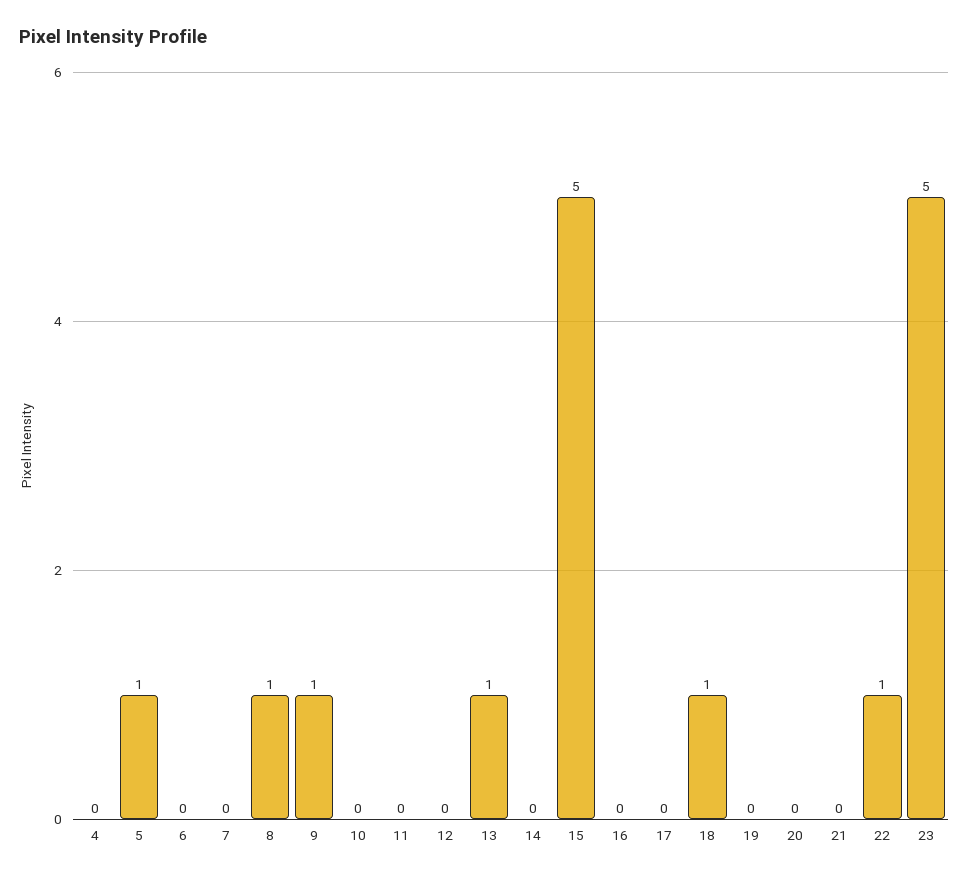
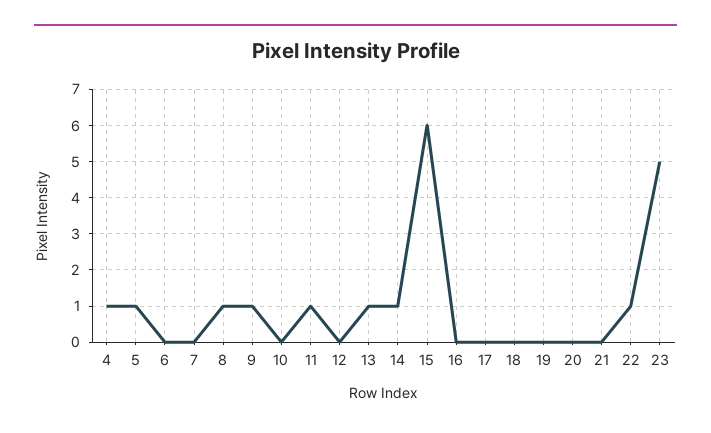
4: 0 -> 1
11: 0 -> 1
14: 0 -> 1
15: 5 -> 6
18: 1 -> 0

